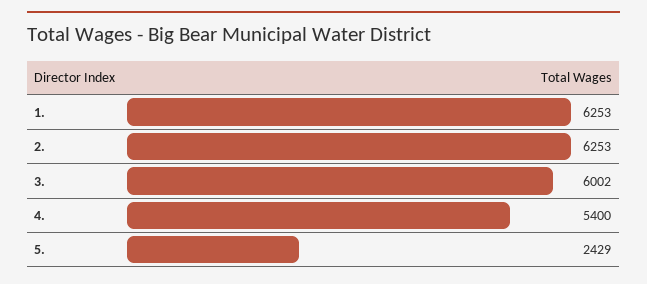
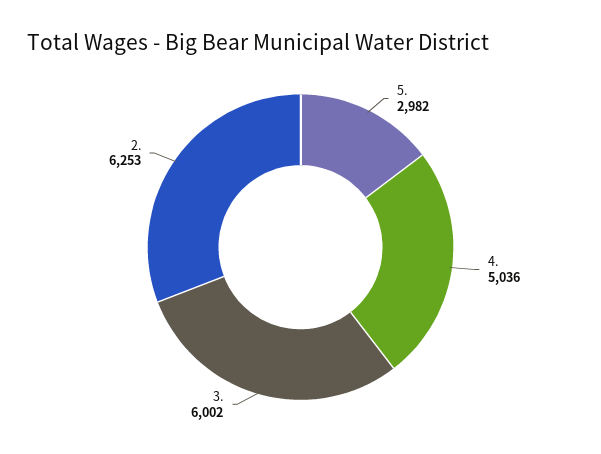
1.: 6253 -> none
4.: 5400 -> 5036
5.: 2429 -> 2982

